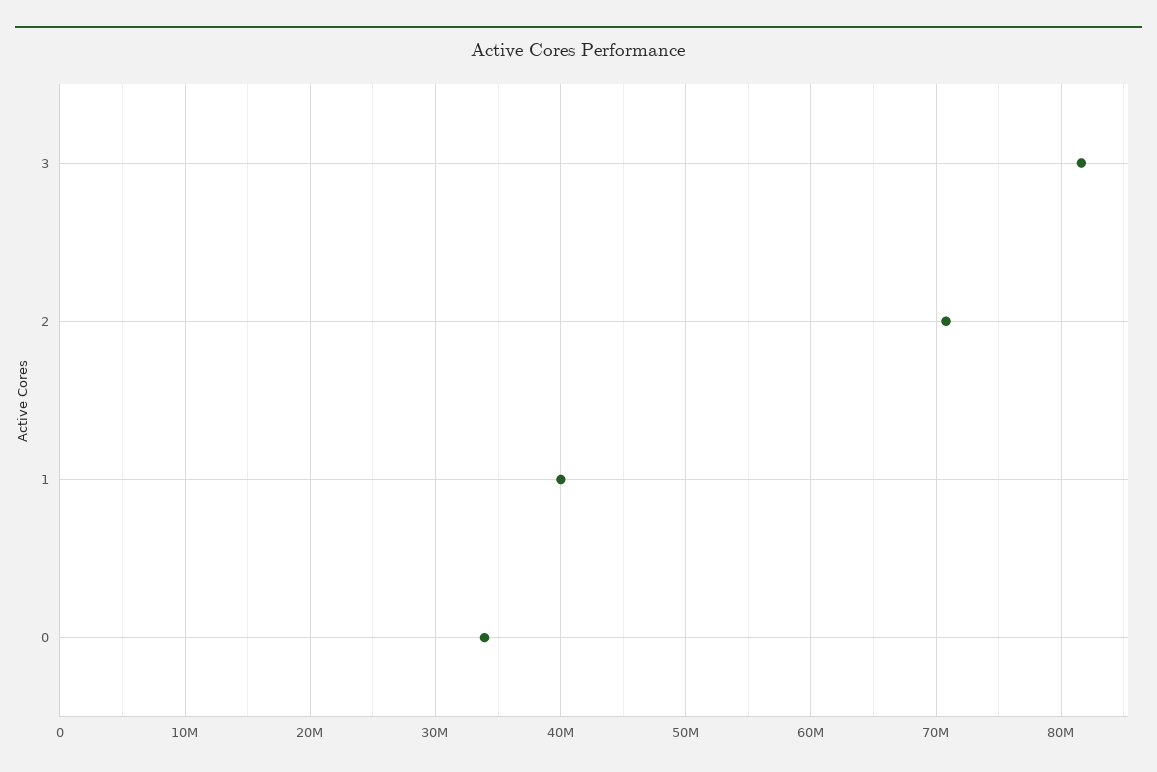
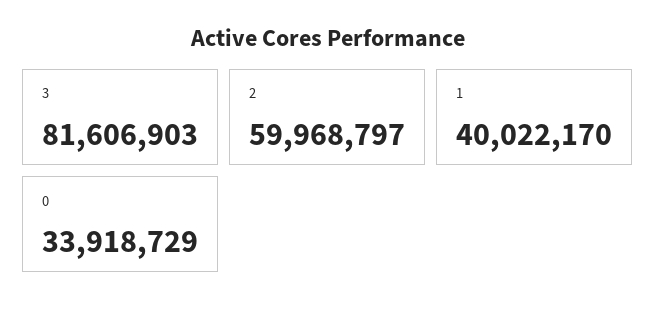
2: 71000000 -> 59968797

